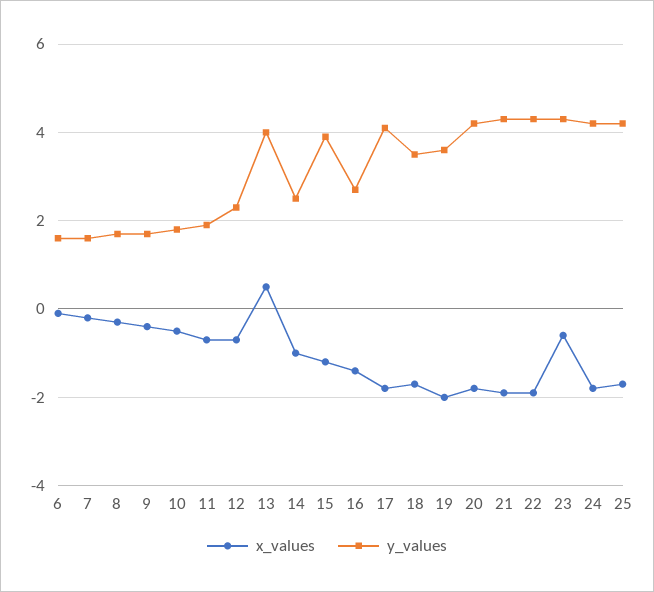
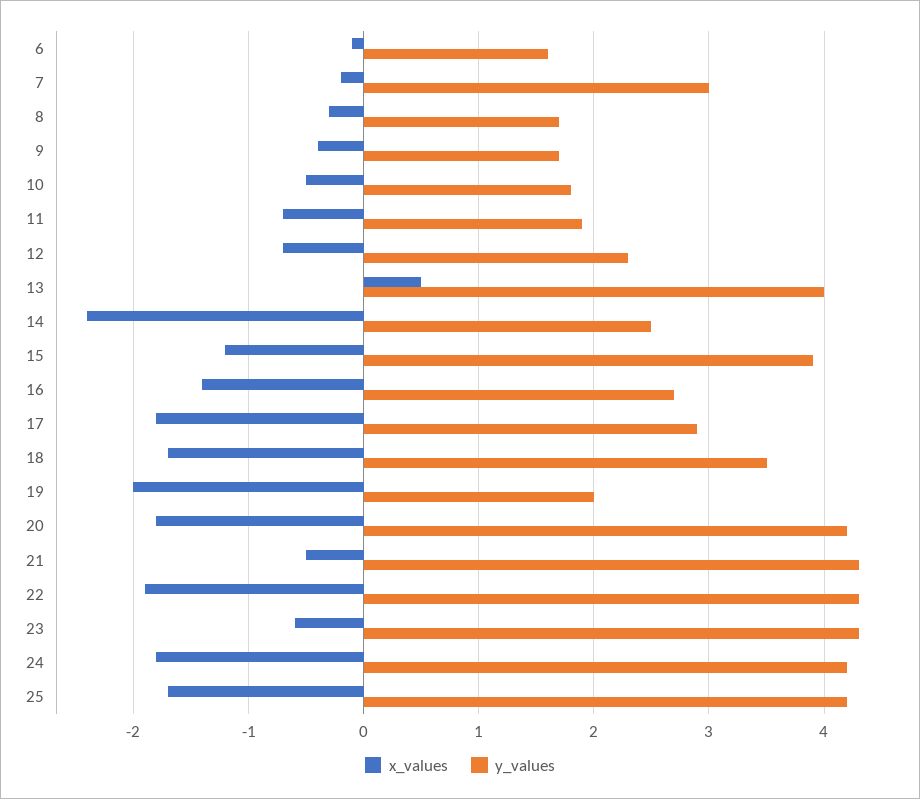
y_values, 7: 1.5 -> 3
x_values, 14: -1 -> -2.4
y_values, 17: 4 -> 2.9
y_values, 19: 3.5 -> 2
x_values, 21: -2 -> -0.5

